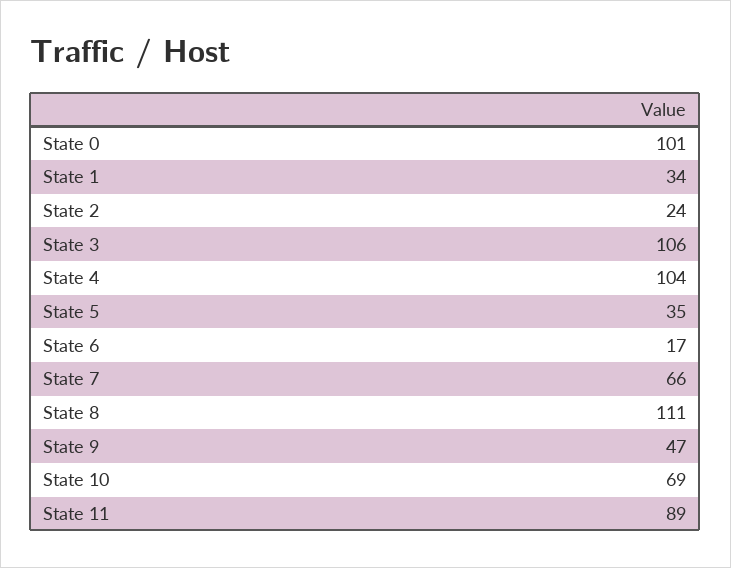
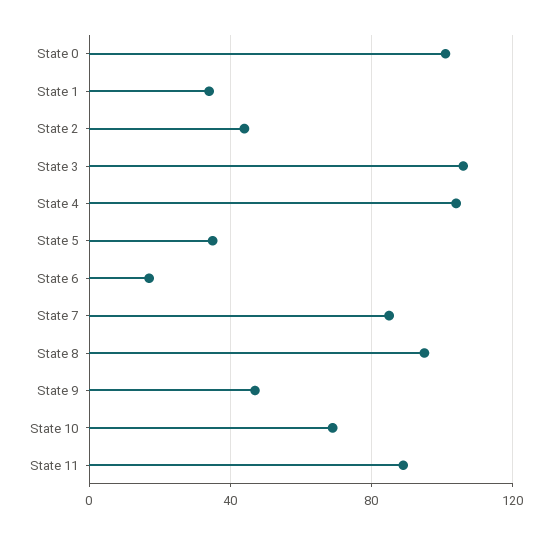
State 2: 24 -> 45
State 7: 66 -> 85
State 8: 111 -> 95

